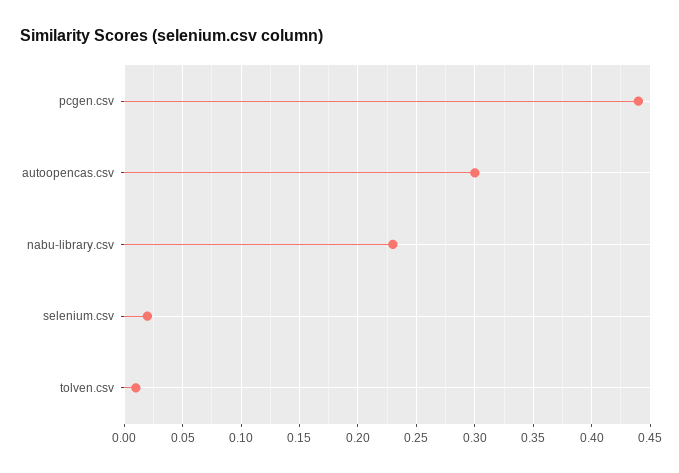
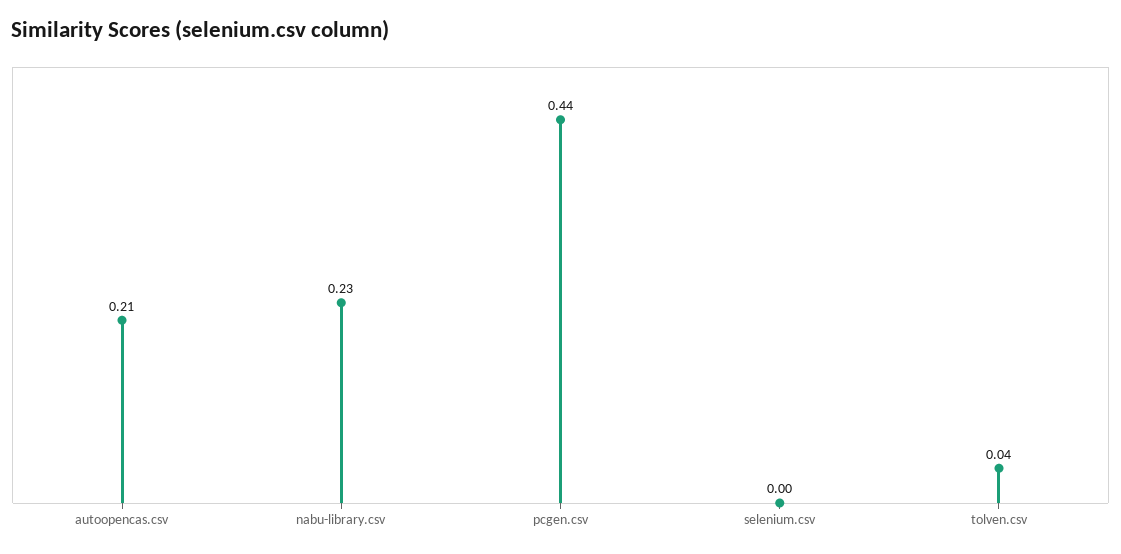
autoopencas.csv: 0.3 -> 0.21
selenium.csv: 0.02 -> 0
tolven.csv: 0.01 -> 0.04

